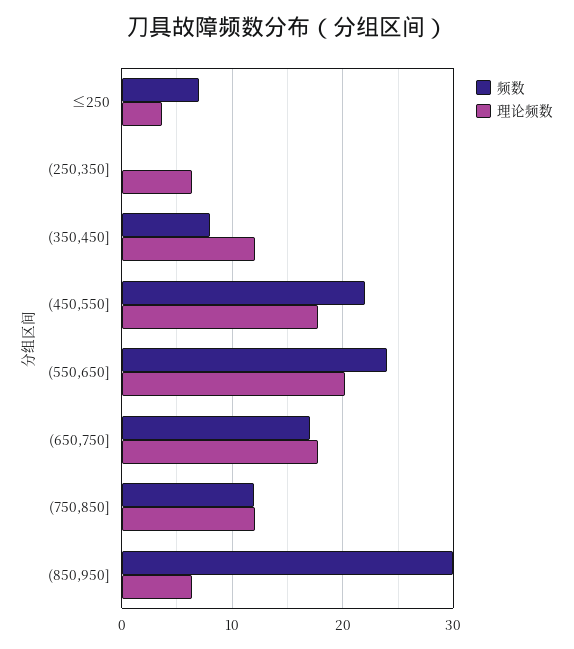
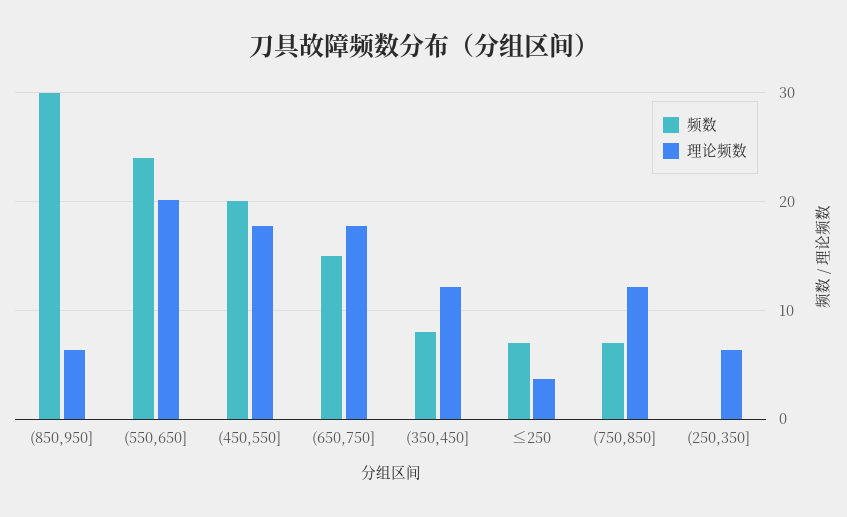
频数, (450,550]: 22 -> 20
频数, (650,750]: 17 -> 15
频数, (750,850]: 12 -> 7

